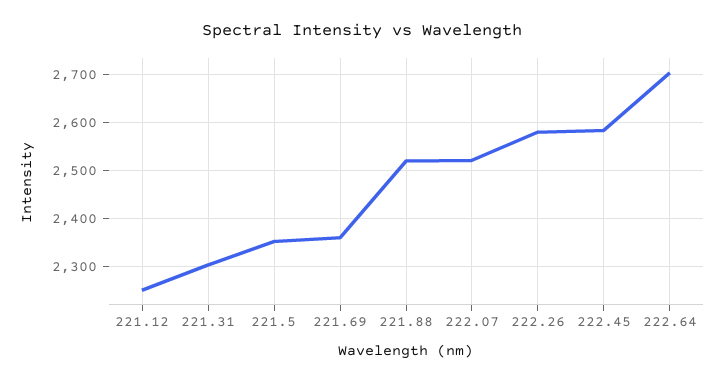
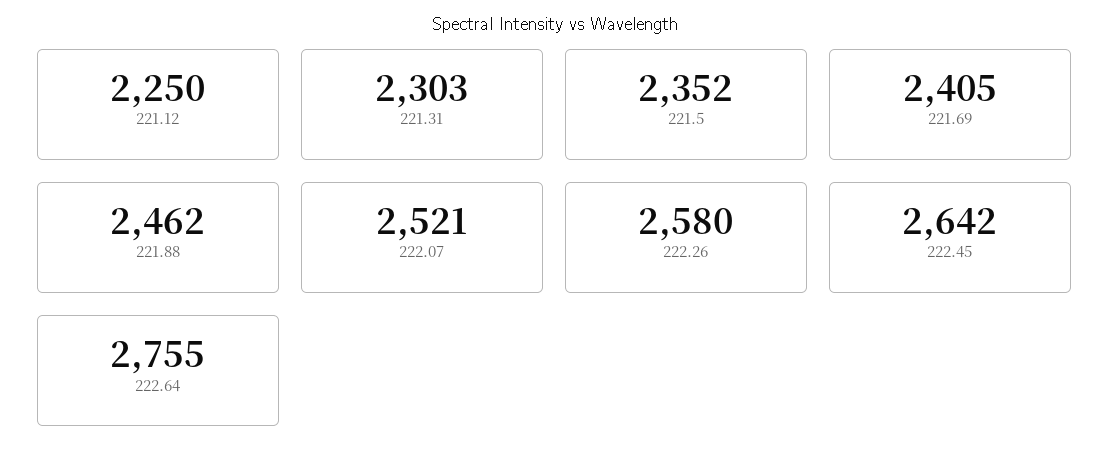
221.69: 2360 -> 2405
221.88: 2520 -> 2462
222.45: 2580 -> 2642
222.64: 2700 -> 2755

